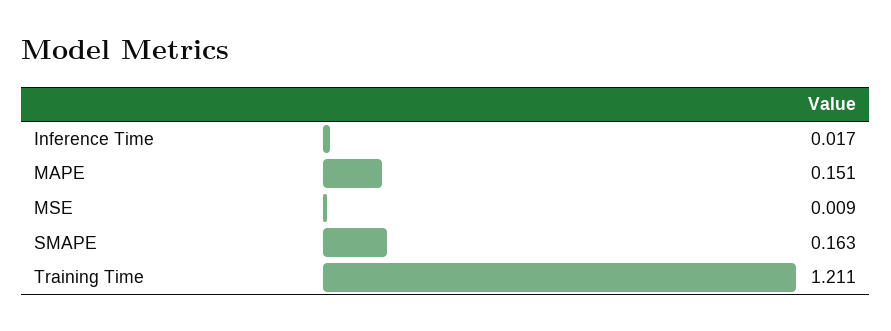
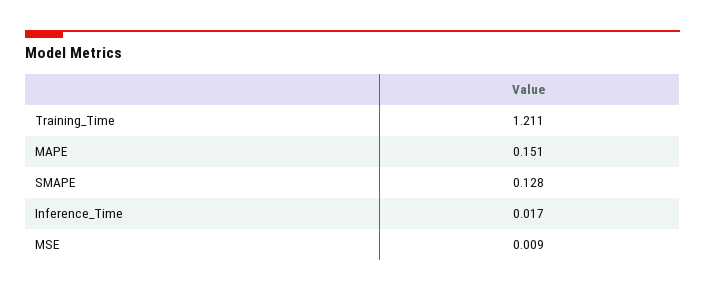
SMAPE: 0.163 -> 0.128

